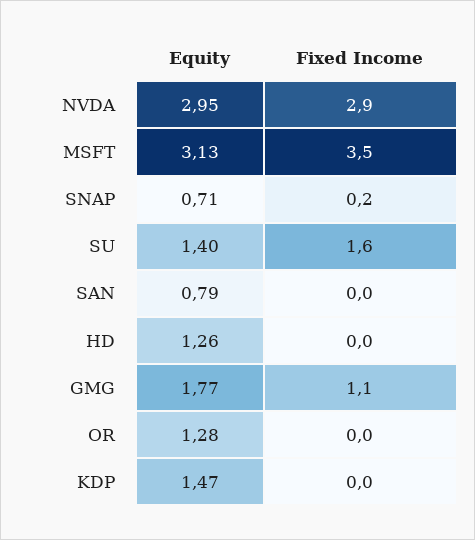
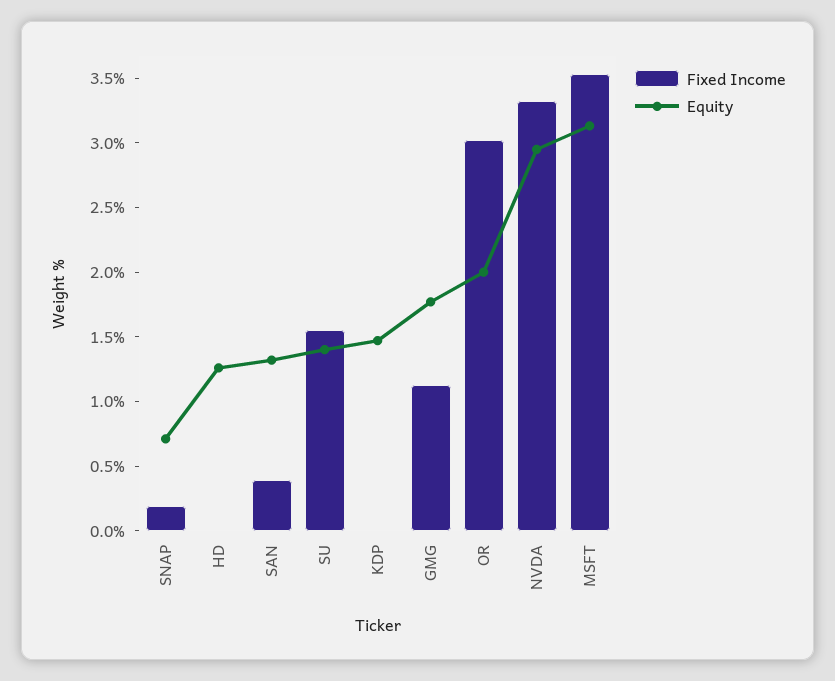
Fixed Income, NVDA: 2.9 -> 3.3
Equity, SAN: 0.79 -> 1.3
Fixed Income, SAN: 0 -> 0.4
Equity, OR: 1.28 -> 2
Fixed Income, OR: 0 -> 3

